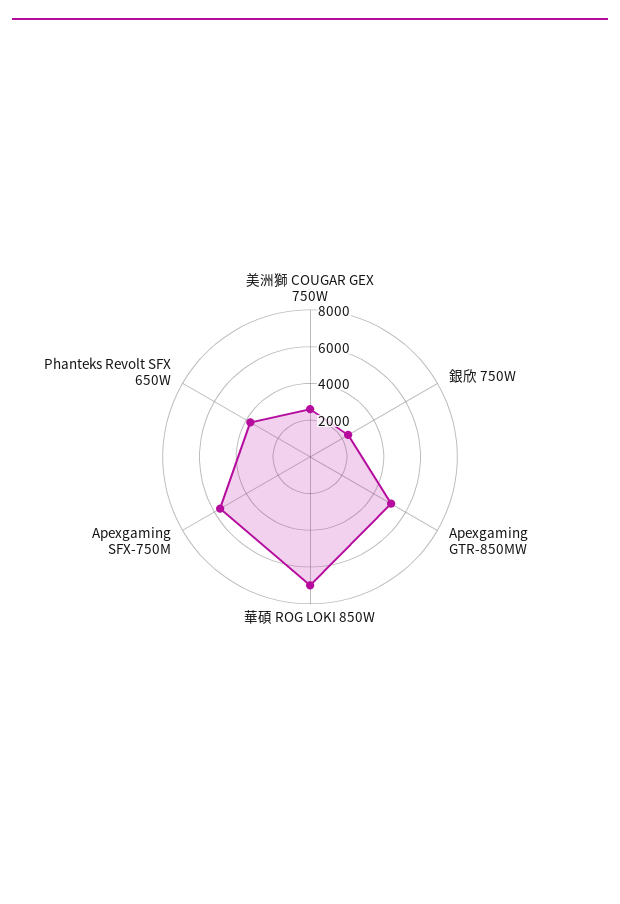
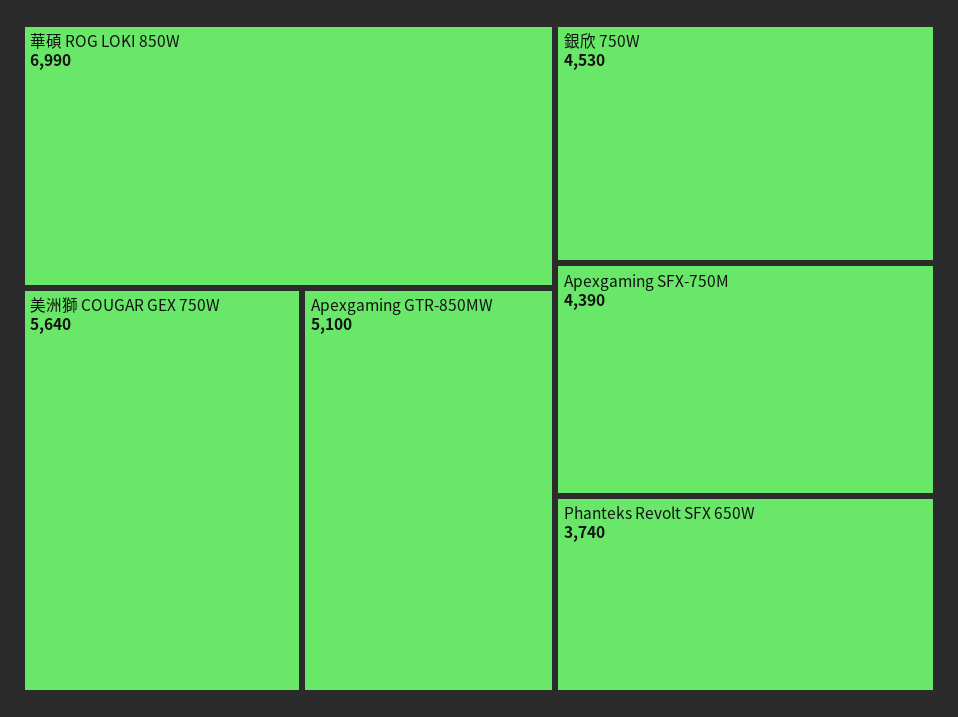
美洲獅 COUGAR GEX 750W: 2500 -> 5640
銀欣 750W: 2500 -> 4530
Apexgaming SFX-750M: 5500 -> 4390

